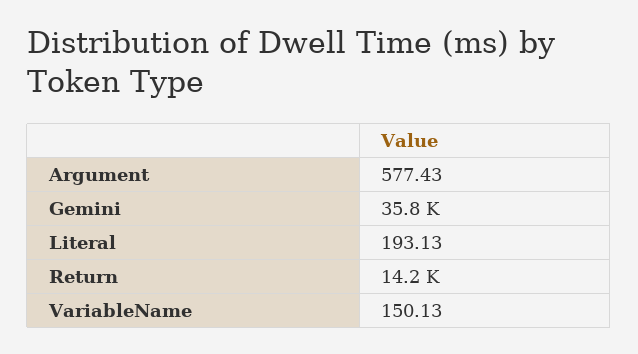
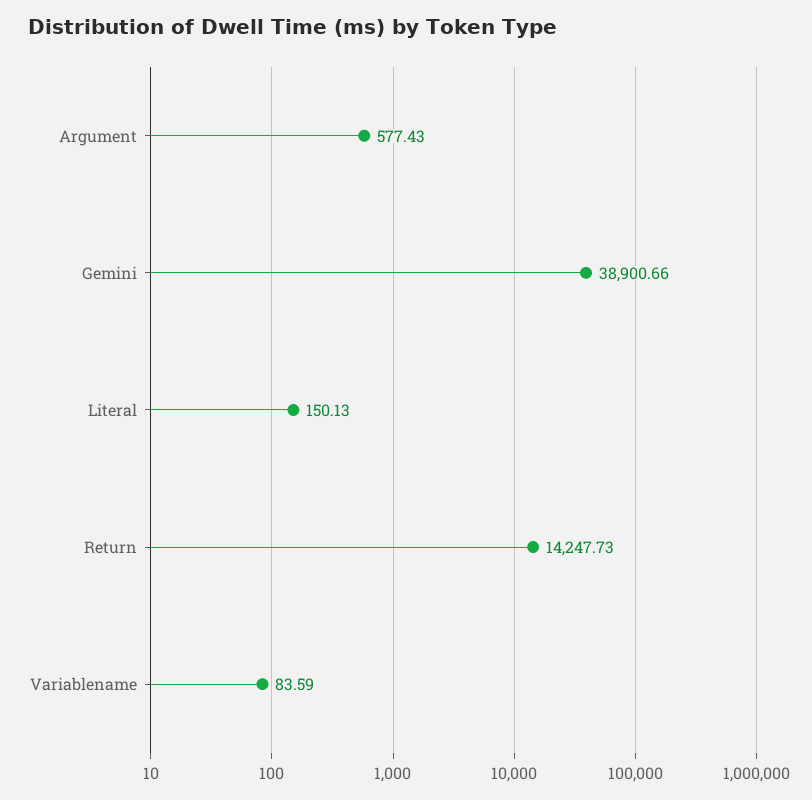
Gemini: 35800 -> 38900.66
Literal: 193.13 -> 150.13
VariableName: 150.13 -> 83.59

